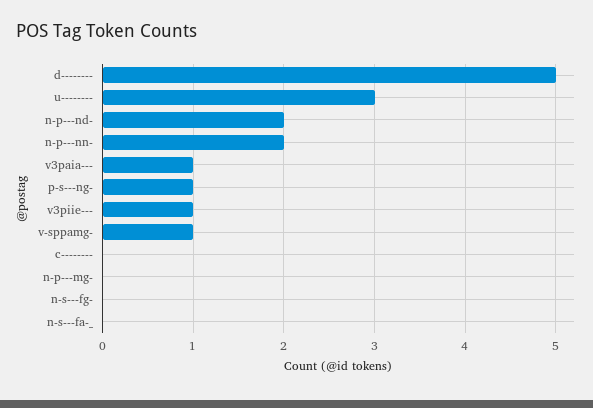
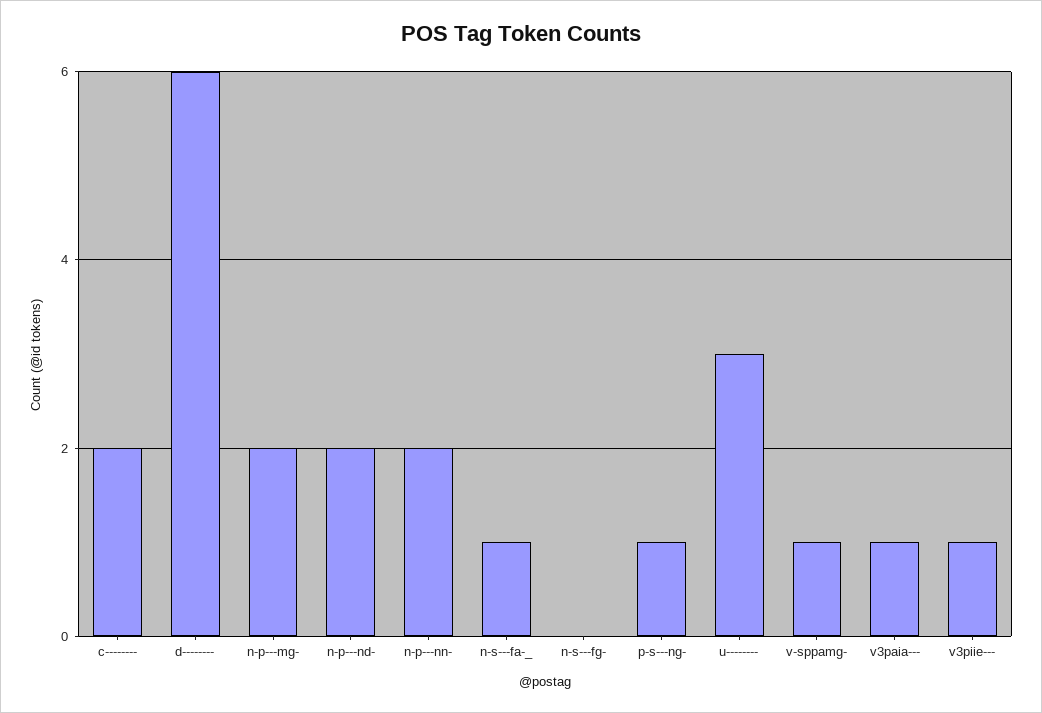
d--------: 5 -> 6
c--------: 0 -> 2
n-p---mg-: 0 -> 2
n-s---fa-_: 0 -> 1

